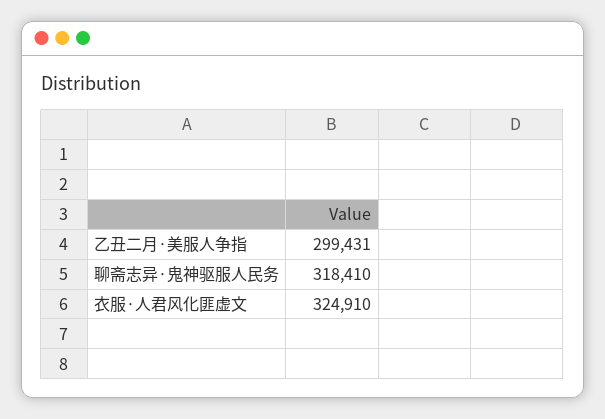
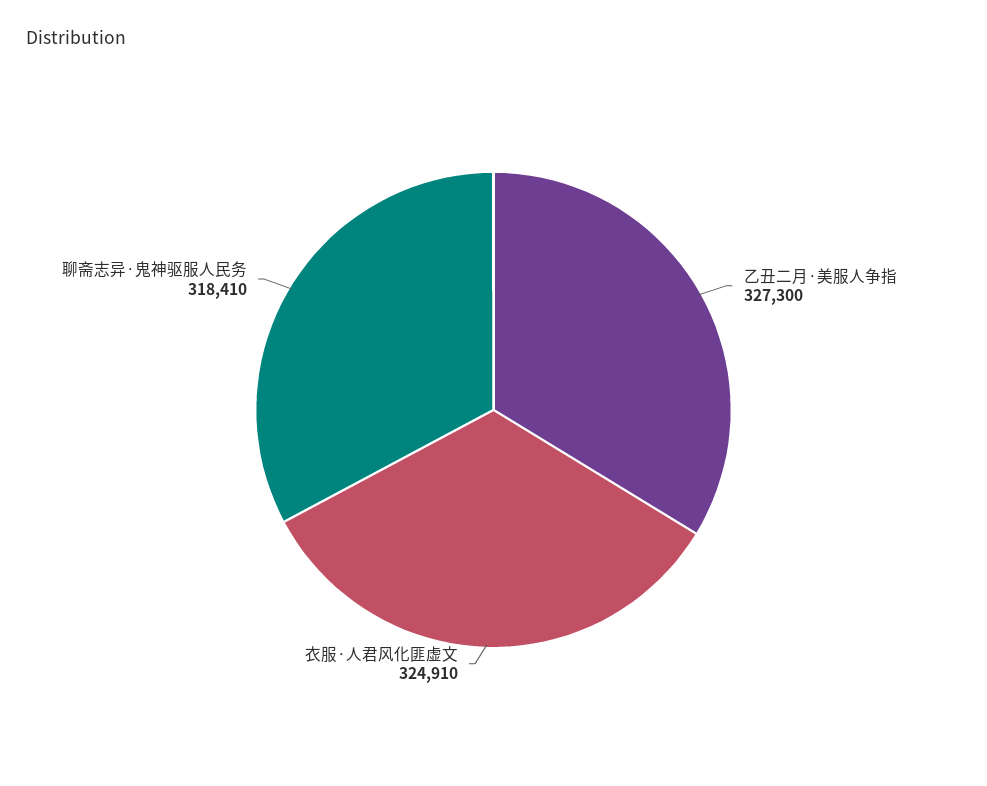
乙丑二月·美服人争指: 299431 -> 327300

